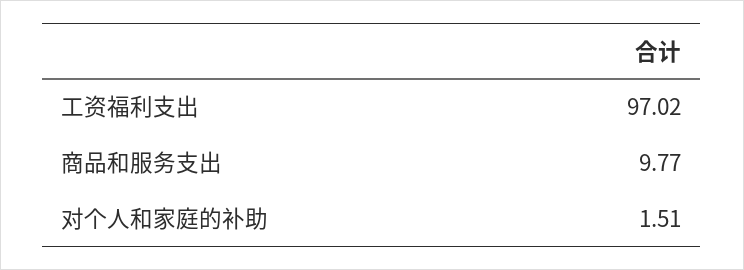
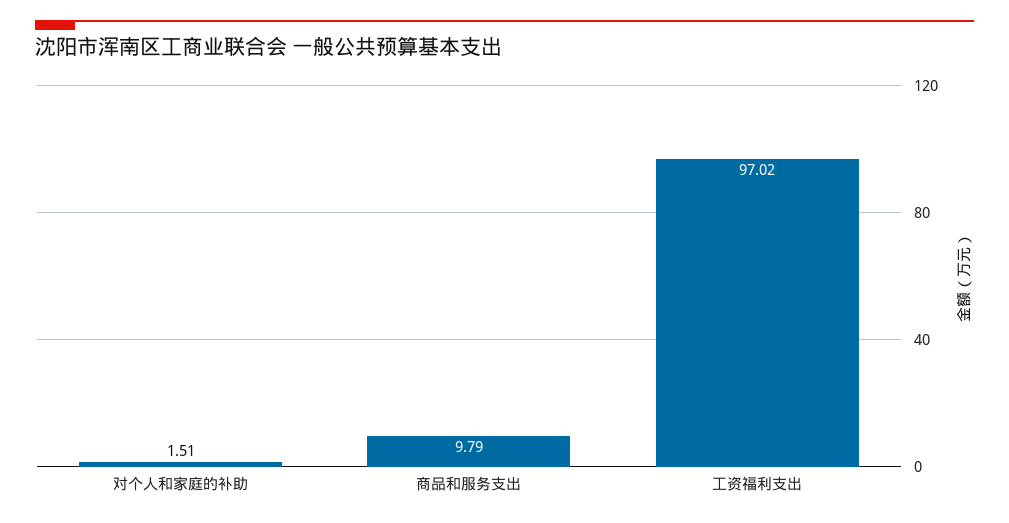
商品和服务支出: 9.77 -> 9.79

